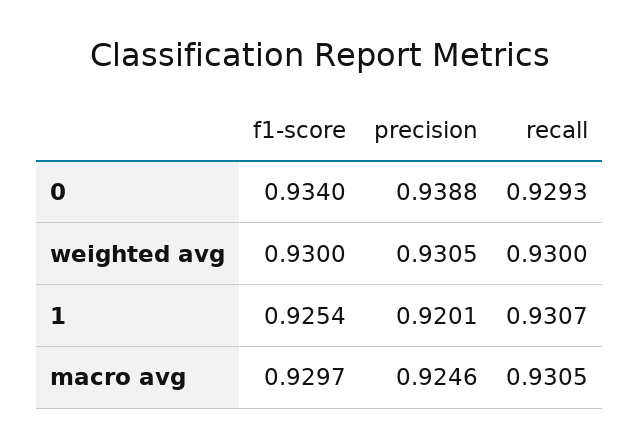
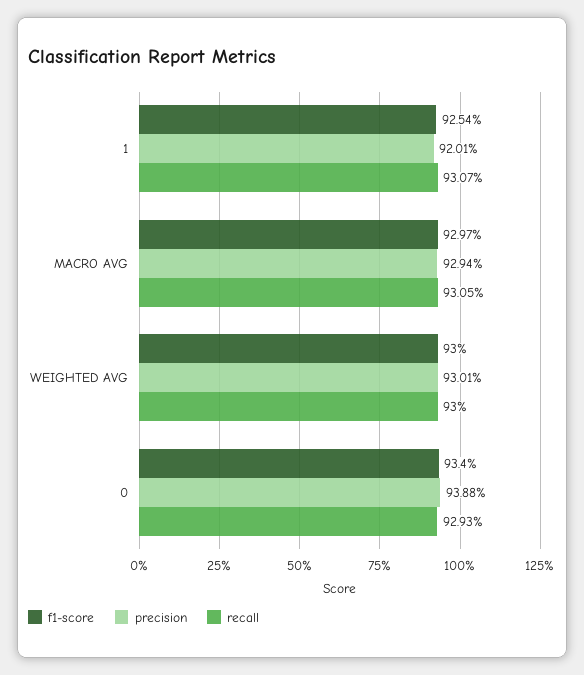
precision, weighted avg: 0.9305 -> 0.9301
precision, macro avg: 0.9246 -> 0.9294

